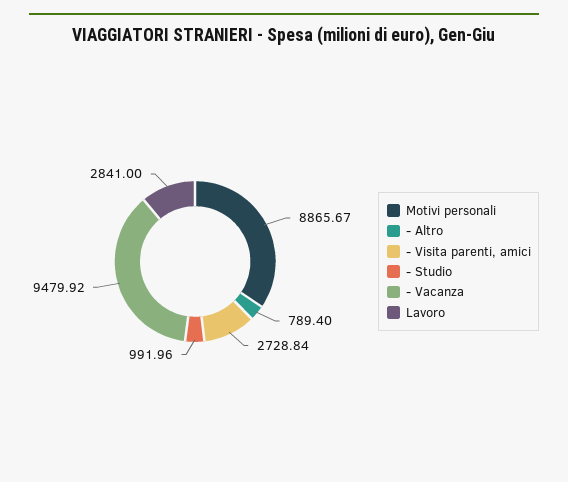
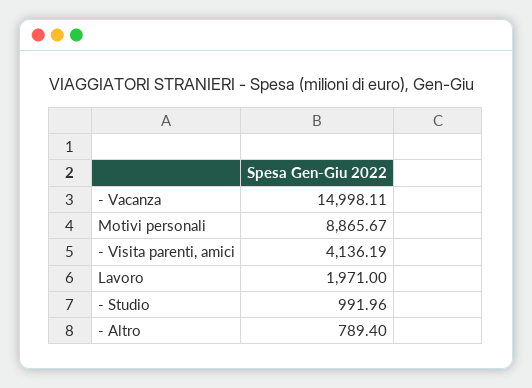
- Visita parenti, amici: 2728.84 -> 4136.19
- Vacanza: 9479.92 -> 14998.11
Lavoro: 2841 -> 1971

